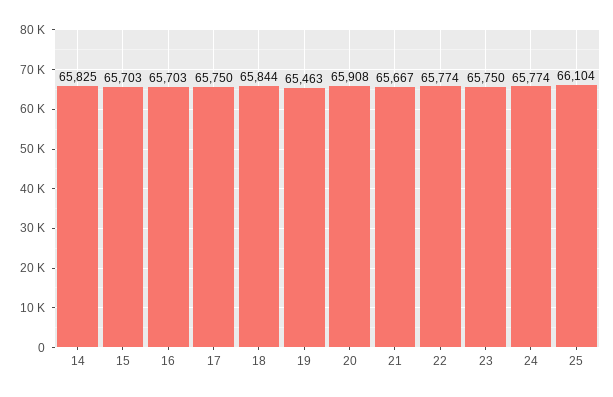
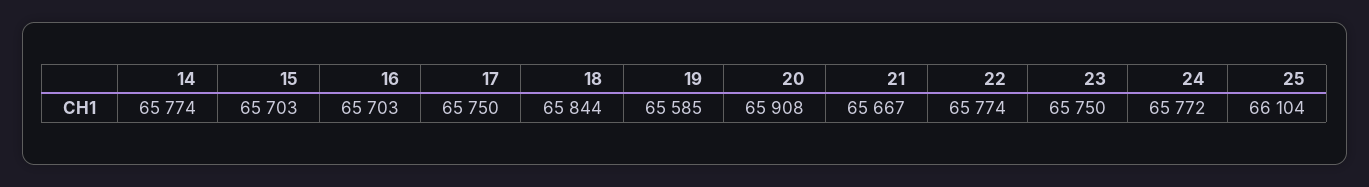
14: 65825 -> 65774
19: 65463 -> 65585
24: 65774 -> 65772

